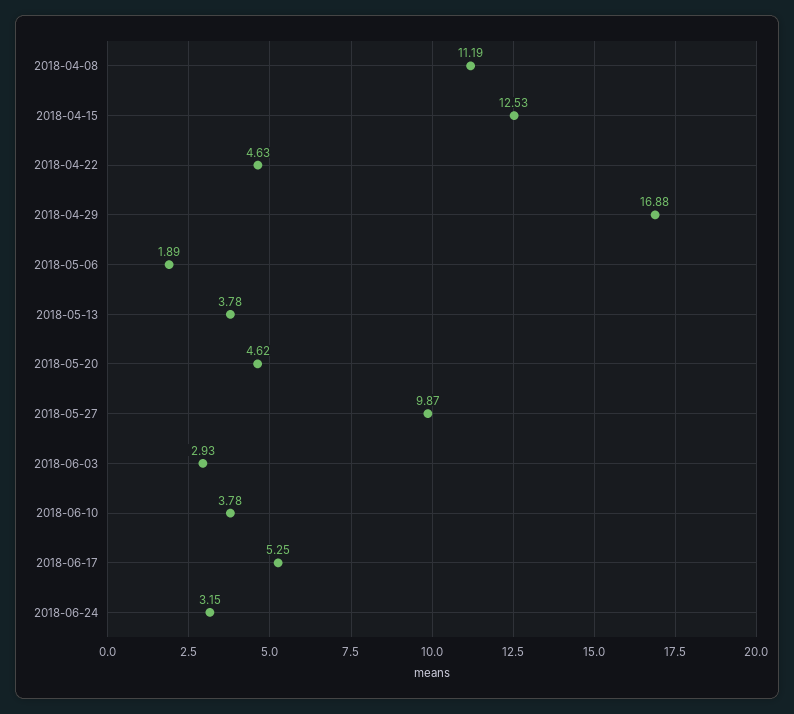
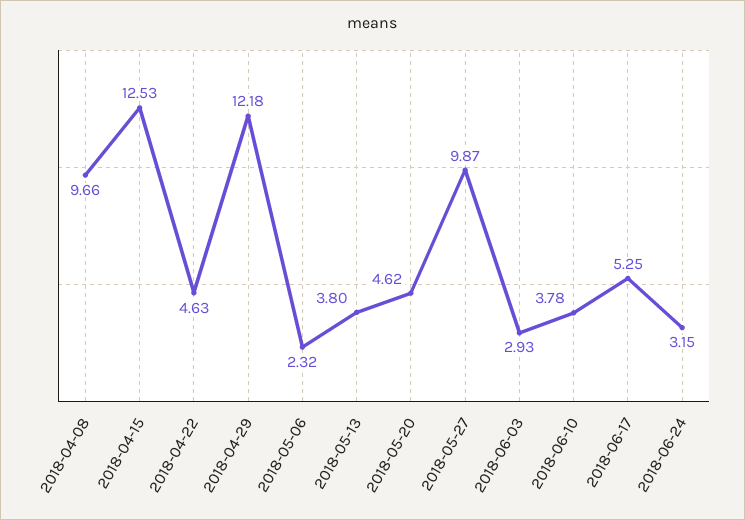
2018-04-08: 11.19 -> 9.66
2018-04-29: 16.88 -> 12.18
2018-05-06: 1.89 -> 2.32
2018-05-13: 3.78 -> 3.8

